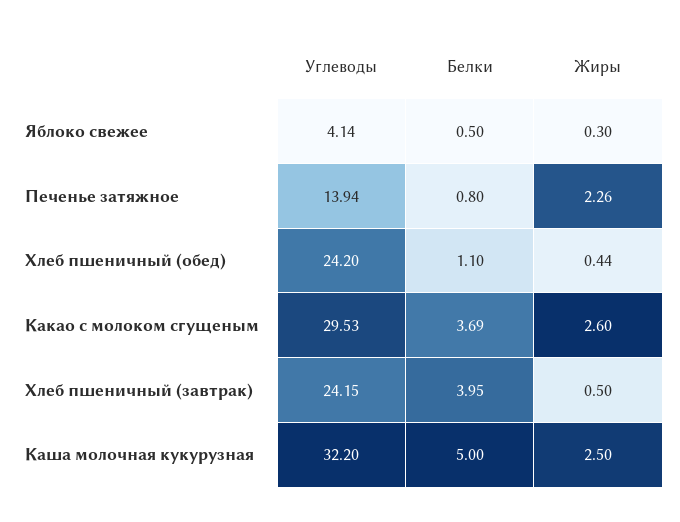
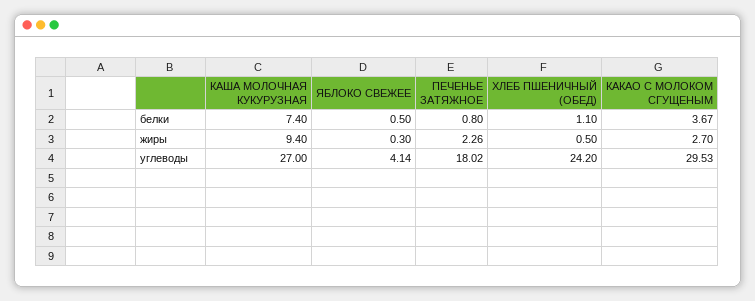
Углеводы, Печенье затяжное: 13.94 -> 18.02
Жиры, Хлеб пшеничный (обед): 0.44 -> 0.5
Белки, Какао с молоком сгущеным: 3.69 -> 3.67
Жиры, Какао с молоком сгущеным: 2.6 -> 2.7
Углеводы, Хлеб пшеничный (завтрак): 24.15 -> none
Белки, Хлеб пшеничный (завтрак): 3.95 -> none
Жиры, Хлеб пшеничный (завтрак): 0.5 -> none
Углеводы, Каша молочная кукурузная: 32.2 -> 27
Белки, Каша молочная кукурузная: 5 -> 7.4
Жиры, Каша молочная кукурузная: 2.5 -> 9.4

